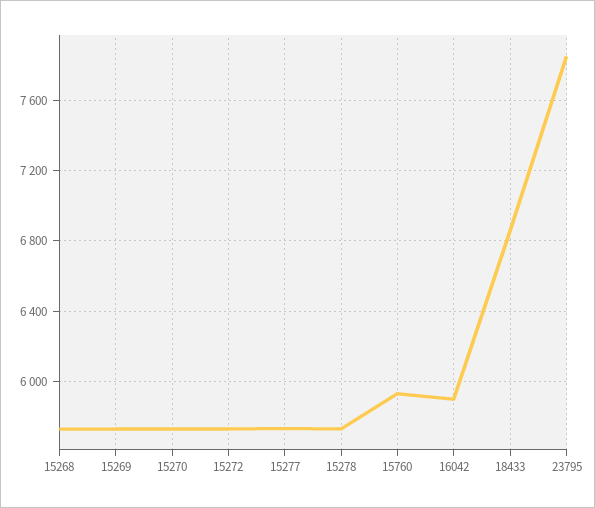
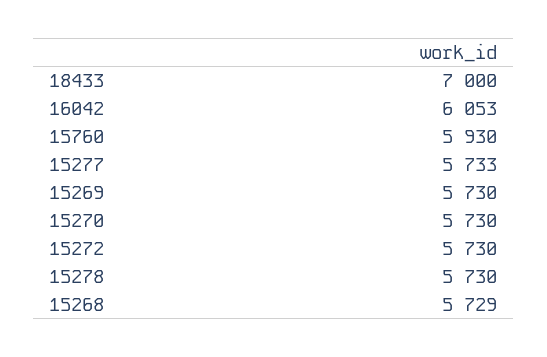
16042: 5900 -> 6053
18433: 6850 -> 7000
23795: 7850 -> none

